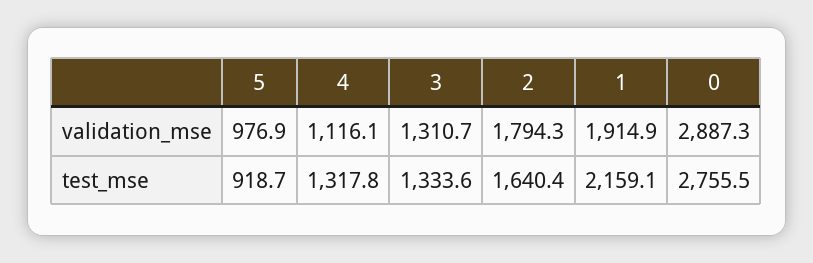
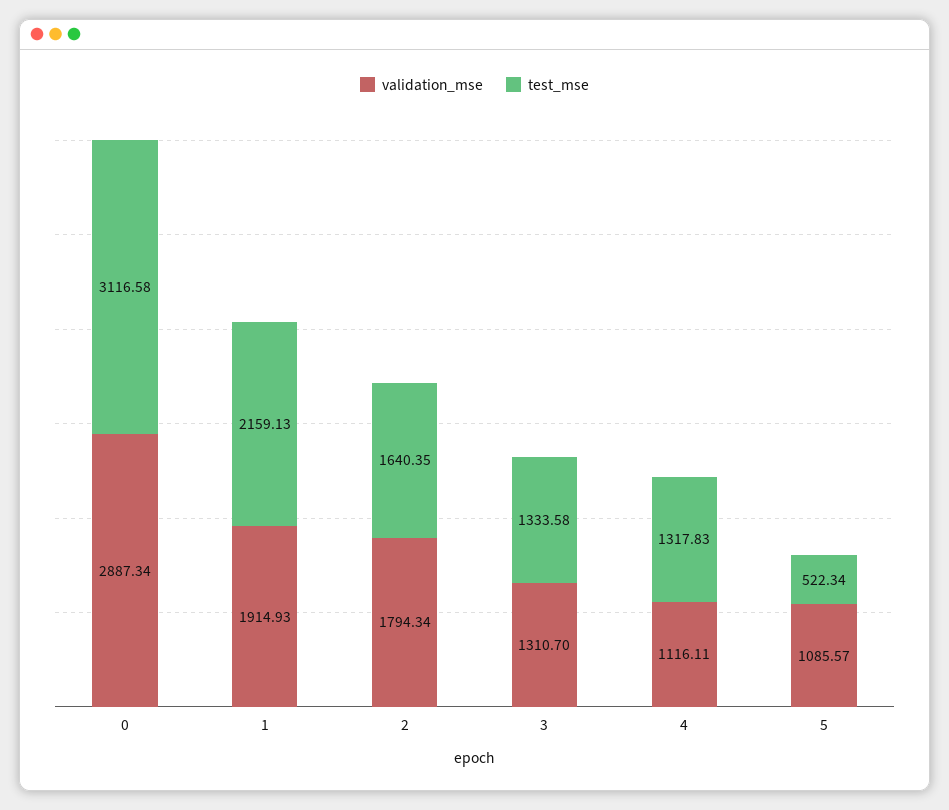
validation_mse, 5: 976.9 -> 1085.57
test_mse, 5: 918.7 -> 522.34
test_mse, 0: 2755.5 -> 3116.58

